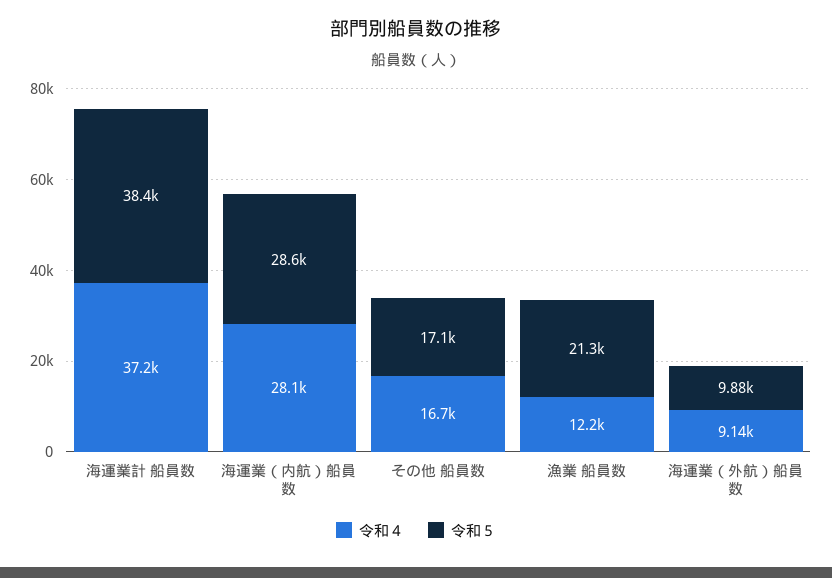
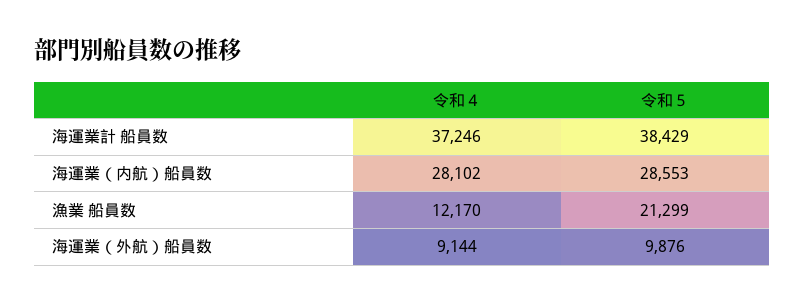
令和４, その他 船員数: 16700 -> none
令和５, その他 船員数: 17100 -> none

